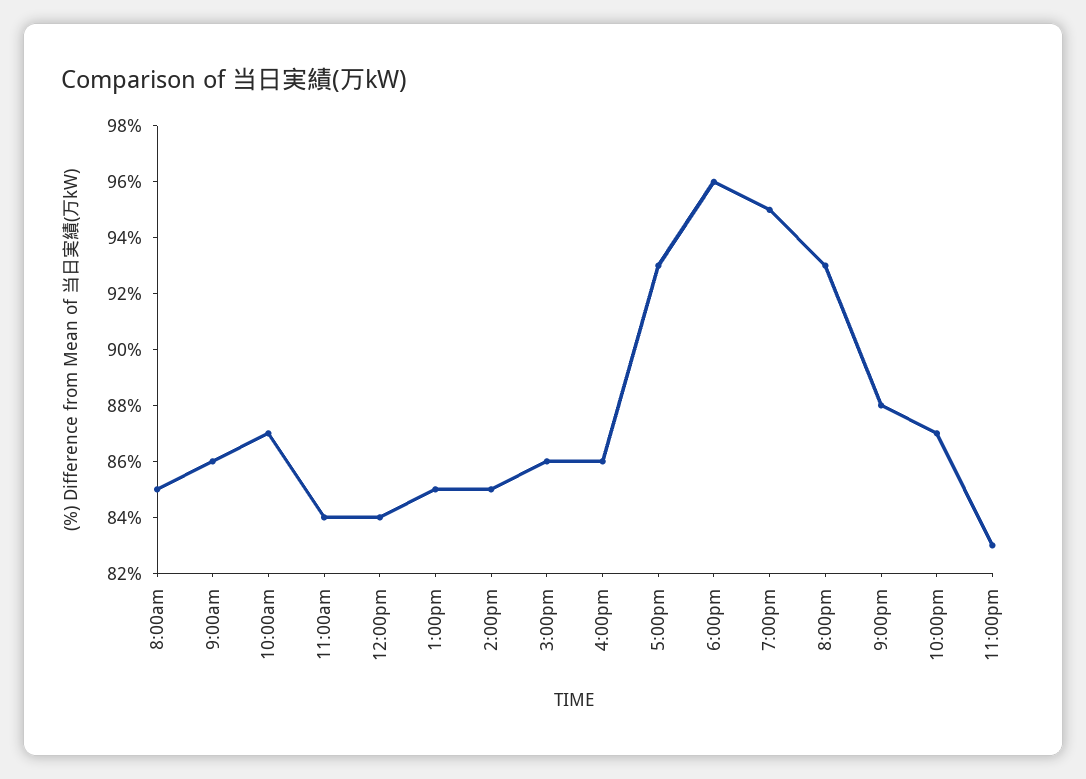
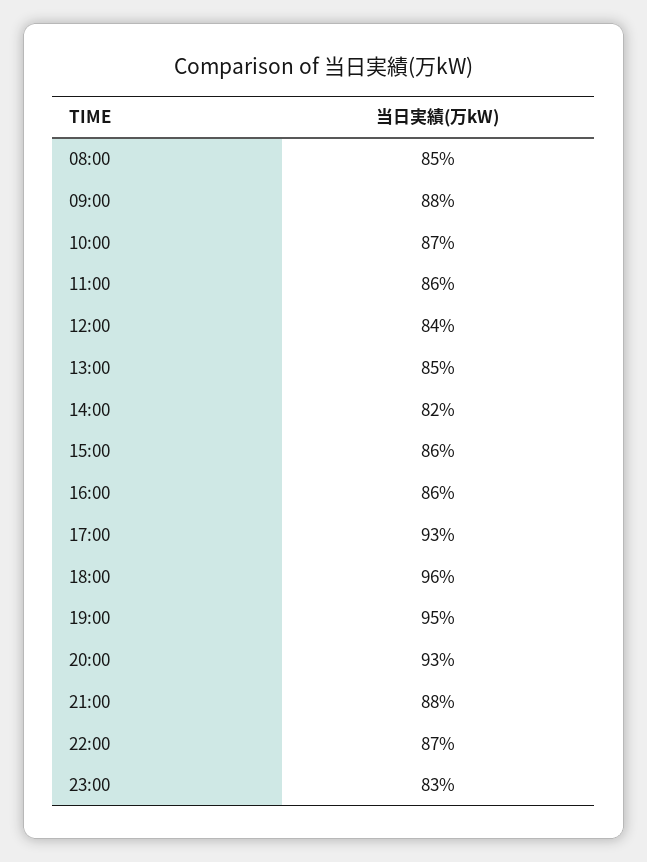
9:00am: 86 -> 88
11:00am: 84 -> 86
2:00pm: 85 -> 82

